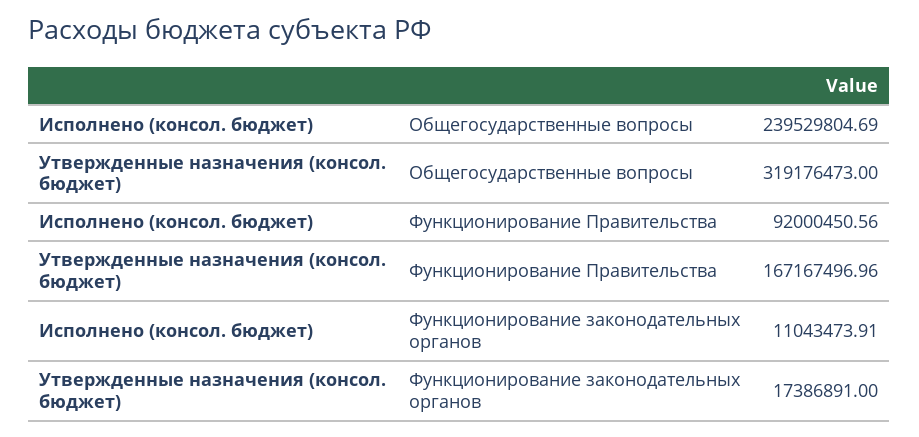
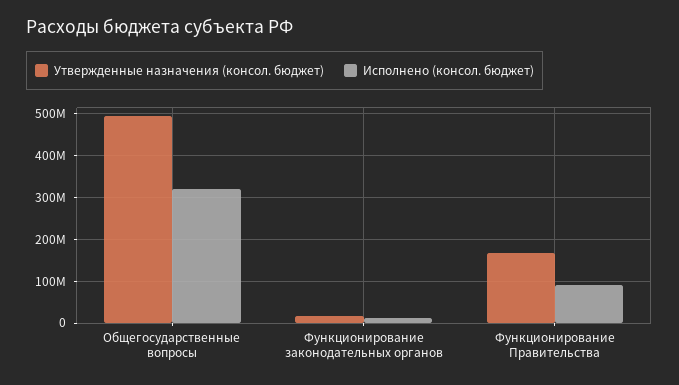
Исполнено (консол. бюджет), Общегосударственные вопросы: 239529804.69 -> 320000000
Утвержденные назначения (консол. бюджет), Общегосударственные вопросы: 319176473 -> 500000000

